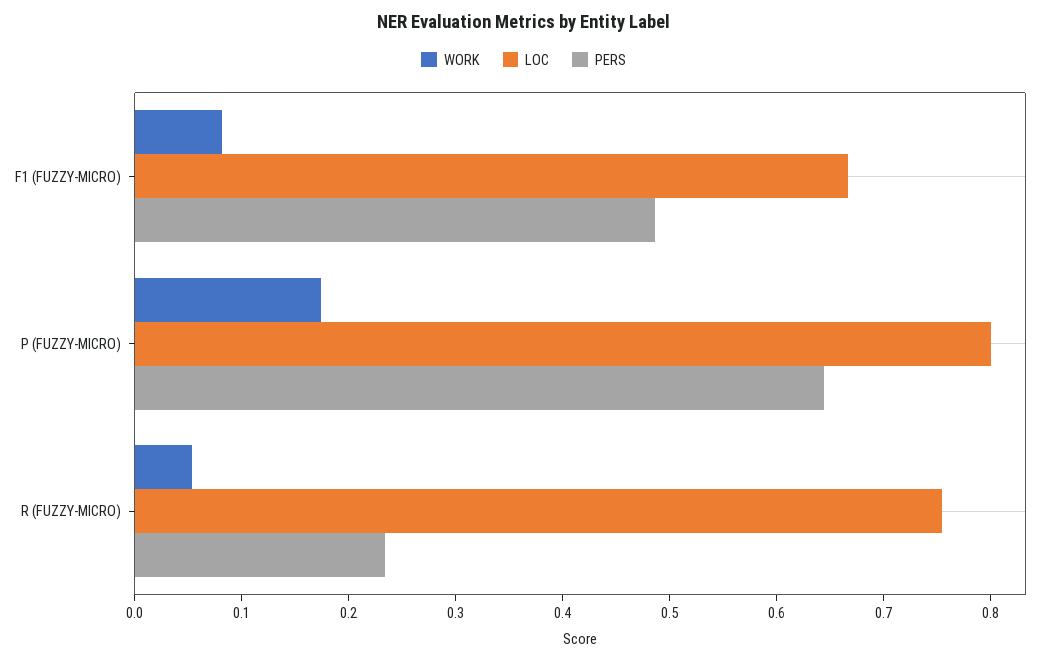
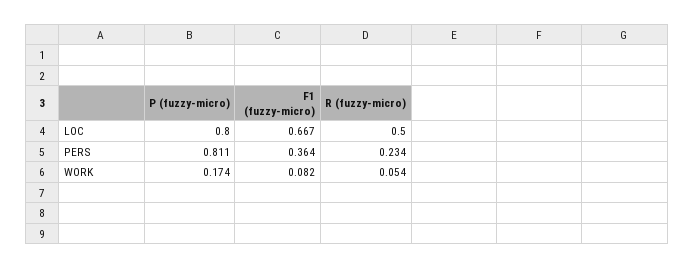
PERS, F1 (FUZZY-MICRO): 0.48 -> 0.364
PERS, P (FUZZY-MICRO): 0.64 -> 0.811
LOC, R (FUZZY-MICRO): 0.76 -> 0.5

